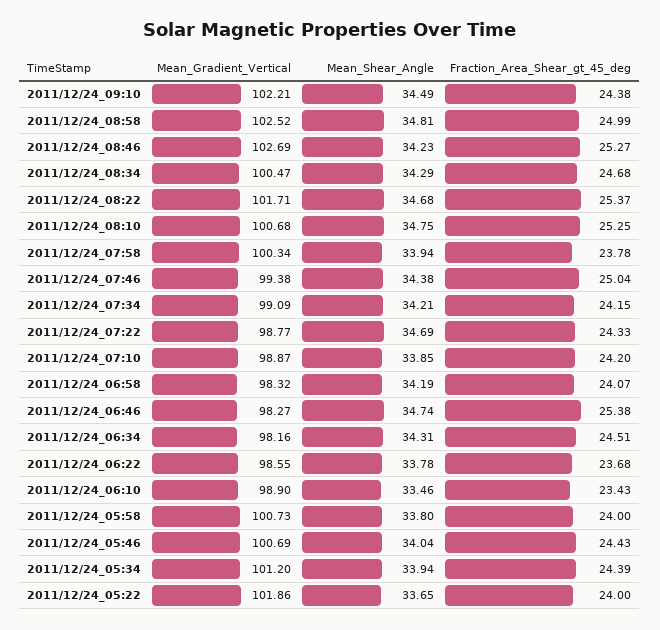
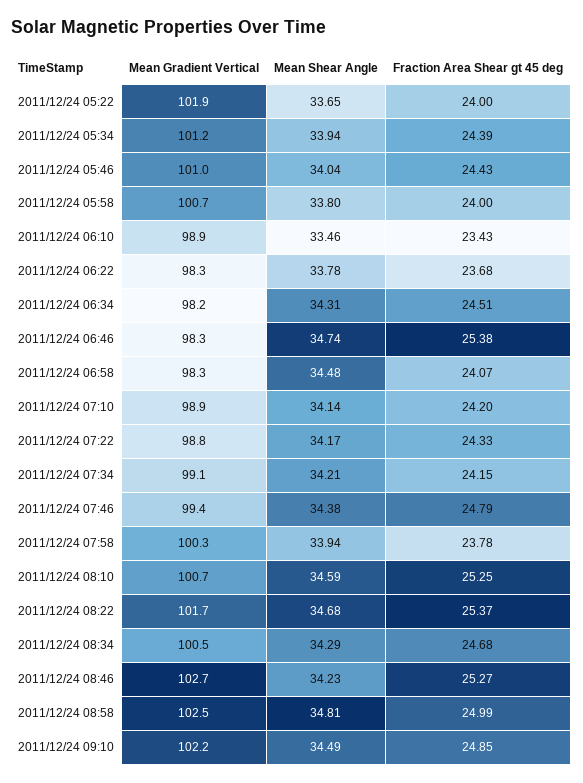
Fraction_Area_Shear_gt_45_deg, 2011/12/24_09:10: 24.38 -> 24.85
Mean_Shear_Angle, 2011/12/24_08:10: 34.75 -> 34.59
Fraction_Area_Shear_gt_45_deg, 2011/12/24_07:46: 25.04 -> 24.79
Mean_Shear_Angle, 2011/12/24_07:22: 34.69 -> 34.17
Mean_Shear_Angle, 2011/12/24_07:10: 33.85 -> 34.14
Mean_Shear_Angle, 2011/12/24_06:58: 34.19 -> 34.48
Mean_Gradient_Vertical, 2011/12/24_06:22: 98.55 -> 98.3
Mean_Gradient_Vertical, 2011/12/24_05:46: 100.69 -> 101

